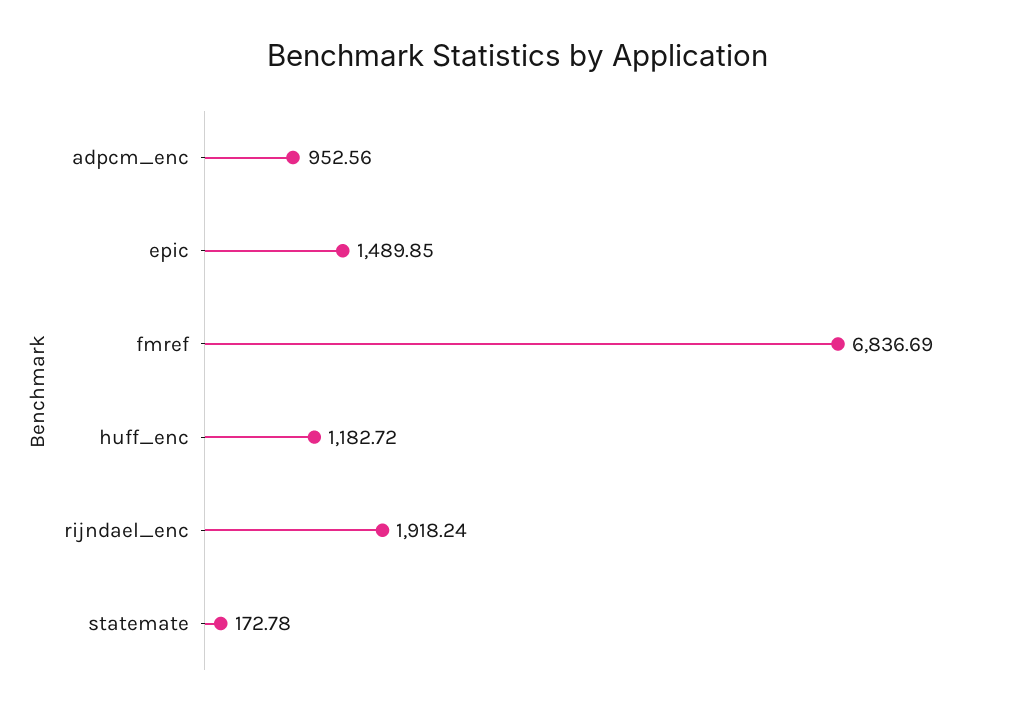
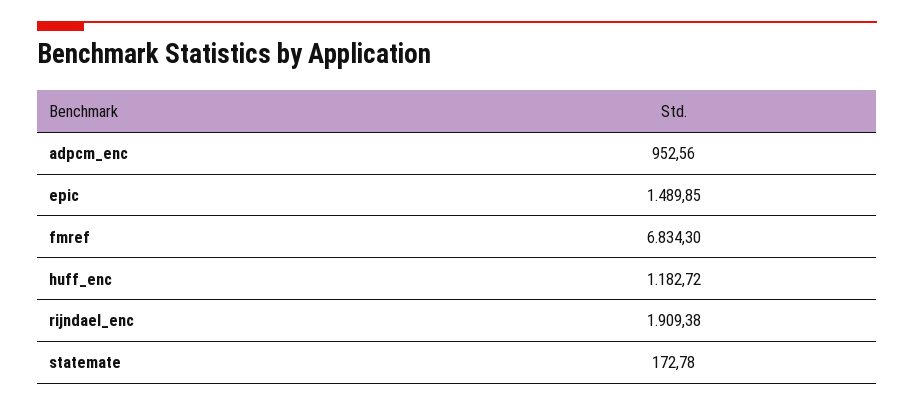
fmref: 6836.69 -> 6834.3
rijndael_enc: 1918.24 -> 1909.38

